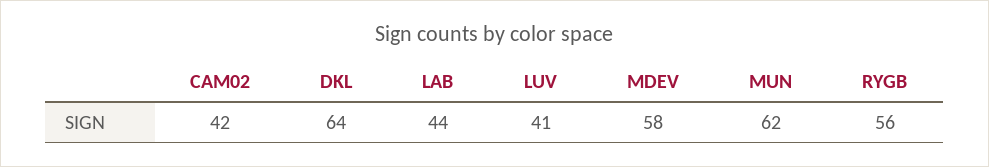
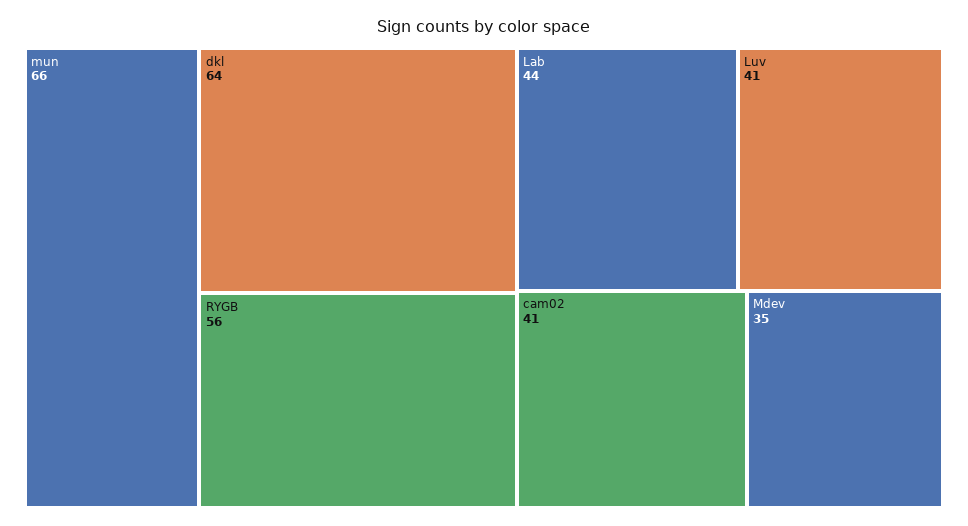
CAM02: 42 -> 41
MDEV: 58 -> 35
MUN: 62 -> 66

